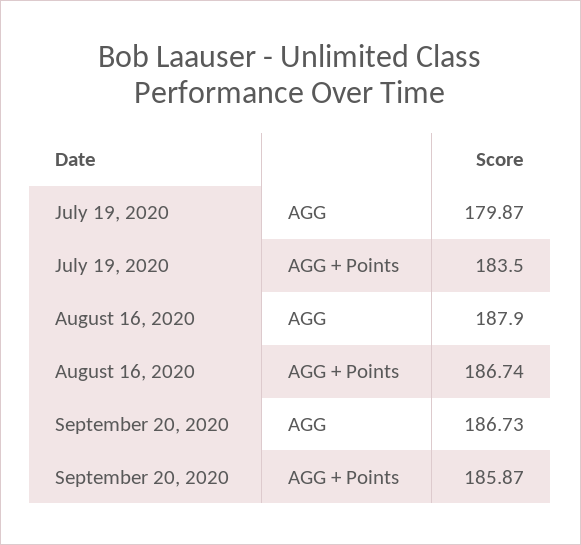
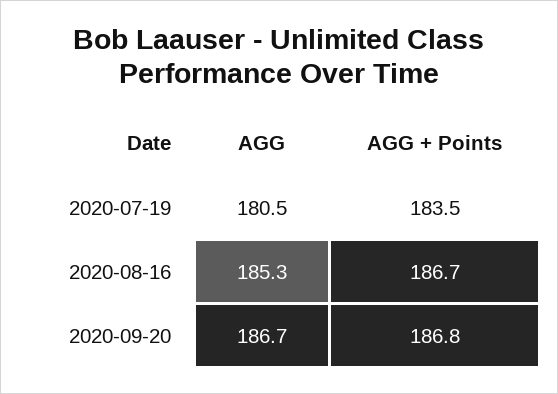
July 19, 2020, AGG: 179.87 -> 180.5
August 16, 2020, AGG: 187.9 -> 185.3
September 20, 2020, AGG + Points: 185.87 -> 186.8

